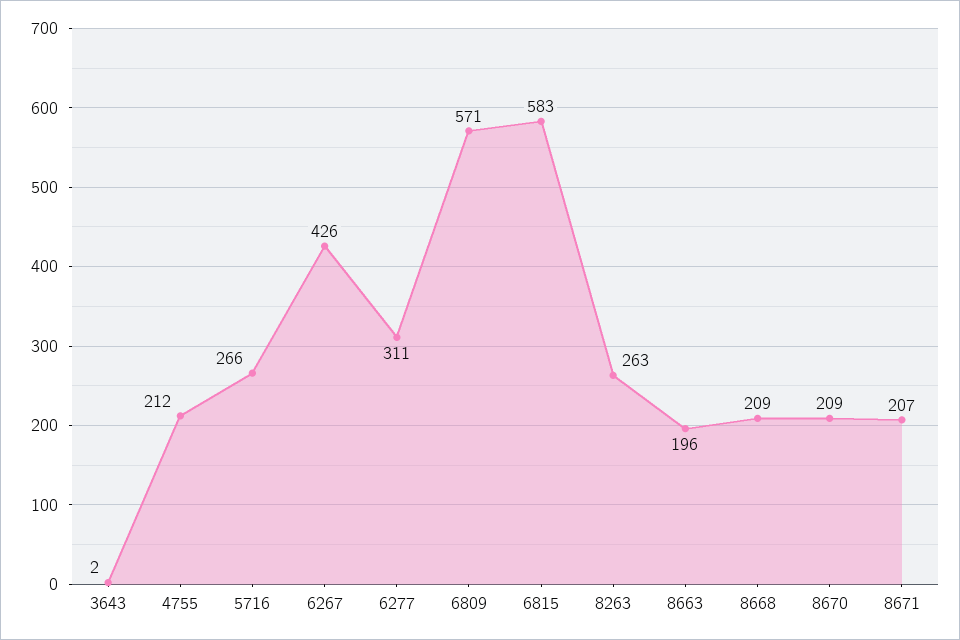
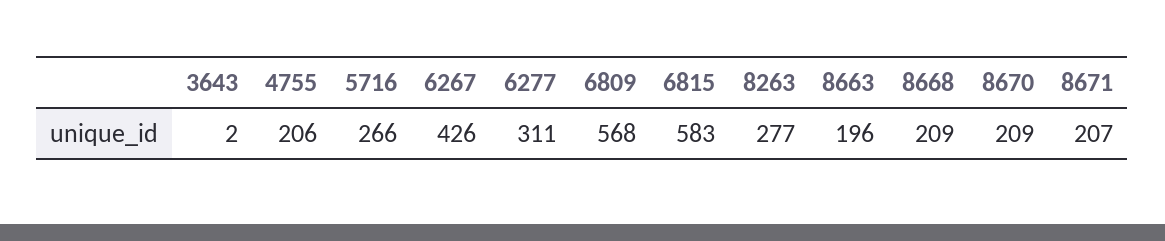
4755: 212 -> 206
6809: 571 -> 568
8263: 263 -> 277

